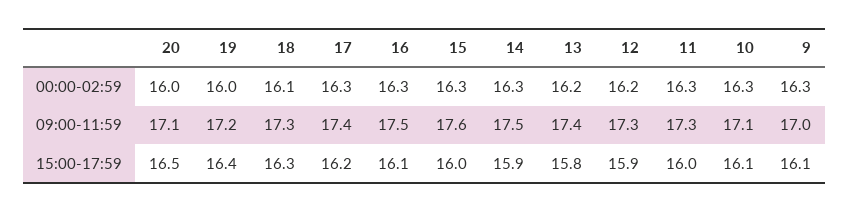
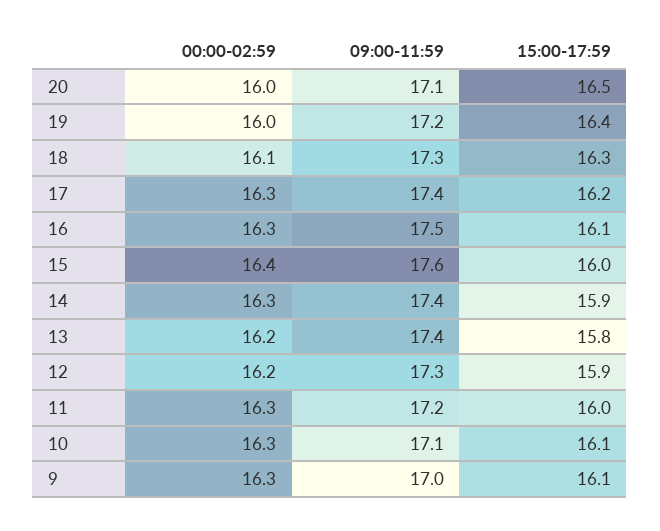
15, 00:00-02:59: 16.3 -> 16.4
14, 09:00-11:59: 17.5 -> 17.4
11, 09:00-11:59: 17.3 -> 17.2

